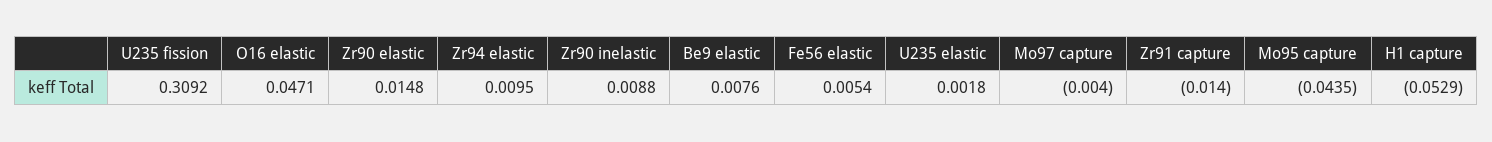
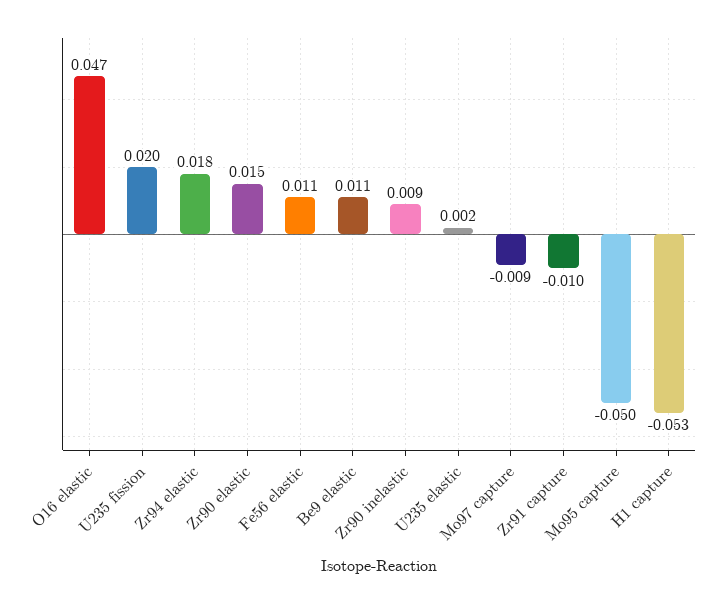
U235 fission: 0.3092 -> 0.02
Zr94 elastic: 0.0095 -> 0.018
Be9 elastic: 0.0076 -> 0.011
Fe56 elastic: 0.0054 -> 0.011
Mo97 capture: -0.004 -> -0.009
Zr91 capture: -0.014 -> -0.01
Mo95 capture: -0.0435 -> -0.05

